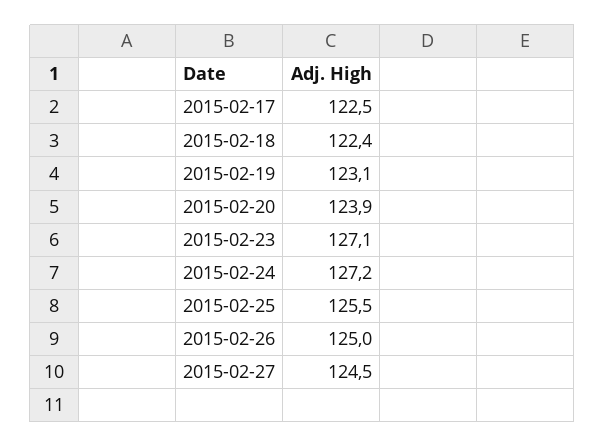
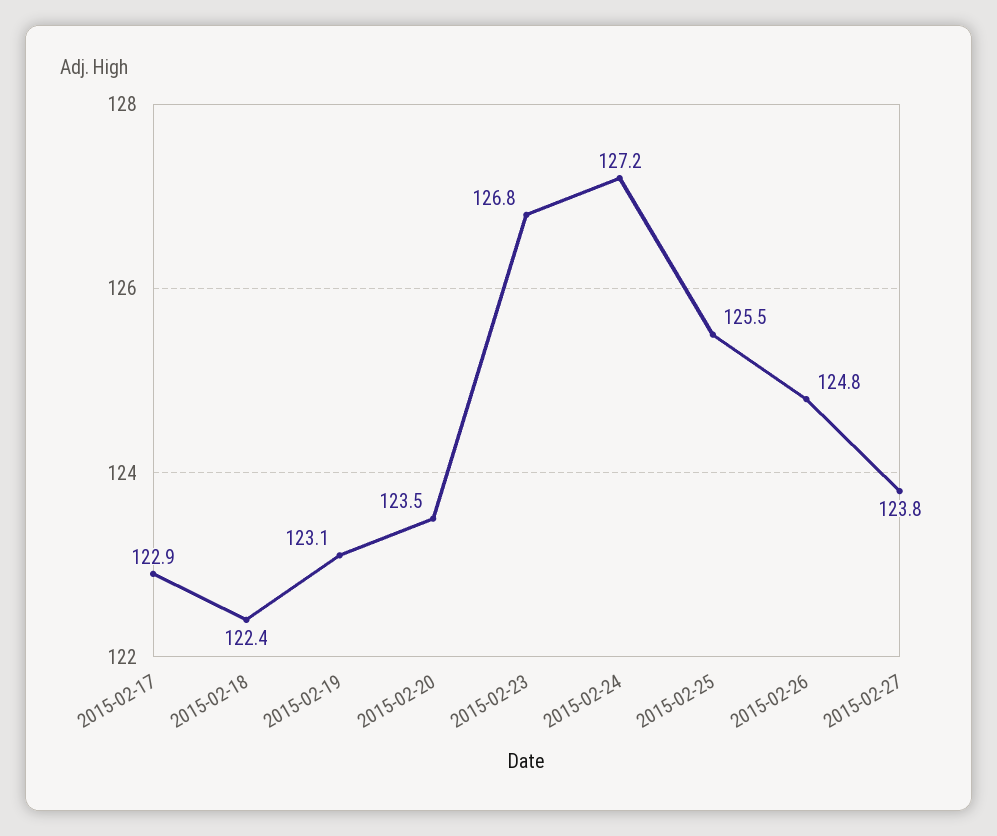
2015-02-17: 122.5 -> 122.9
2015-02-20: 123.9 -> 123.5
2015-02-23: 127.1 -> 126.8
2015-02-26: 125 -> 124.8
2015-02-27: 124.5 -> 123.8

